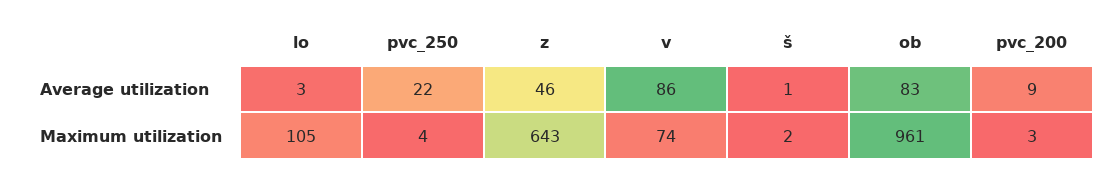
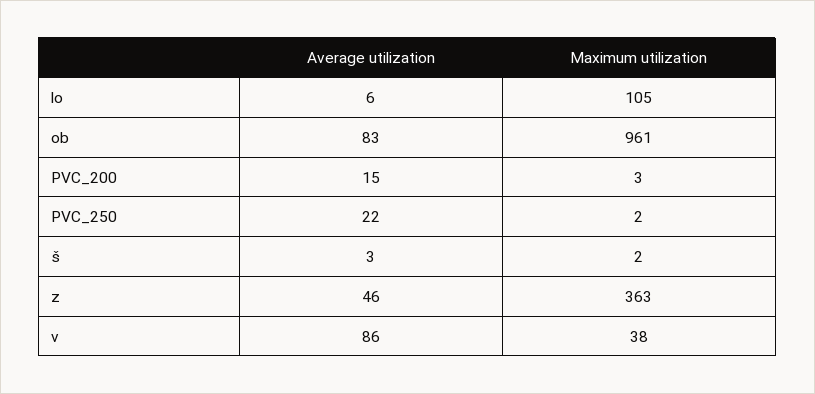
lo, Average utilization: 3 -> 6
š, Average utilization: 1 -> 3
pvc_200, Average utilization: 9 -> 15
pvc_250, Maximum utilization: 4 -> 2
z, Maximum utilization: 643 -> 363
v, Maximum utilization: 74 -> 38

